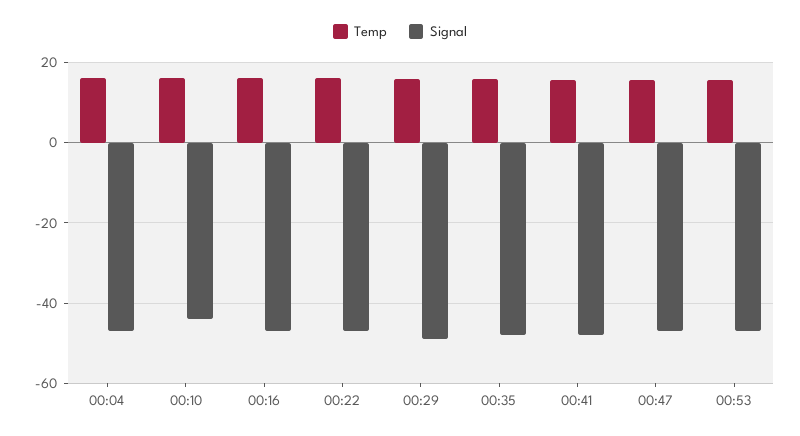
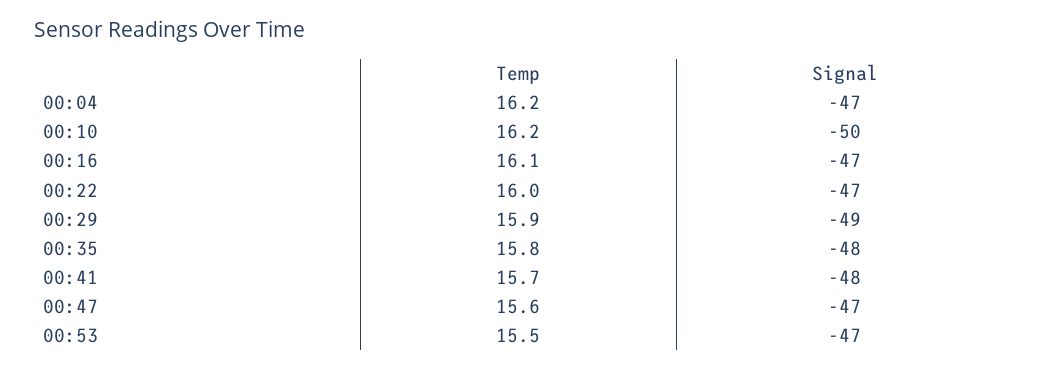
Signal, 00:10: -44 -> -50

